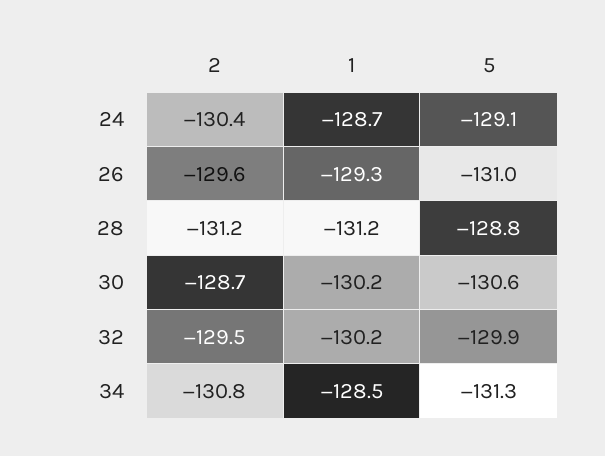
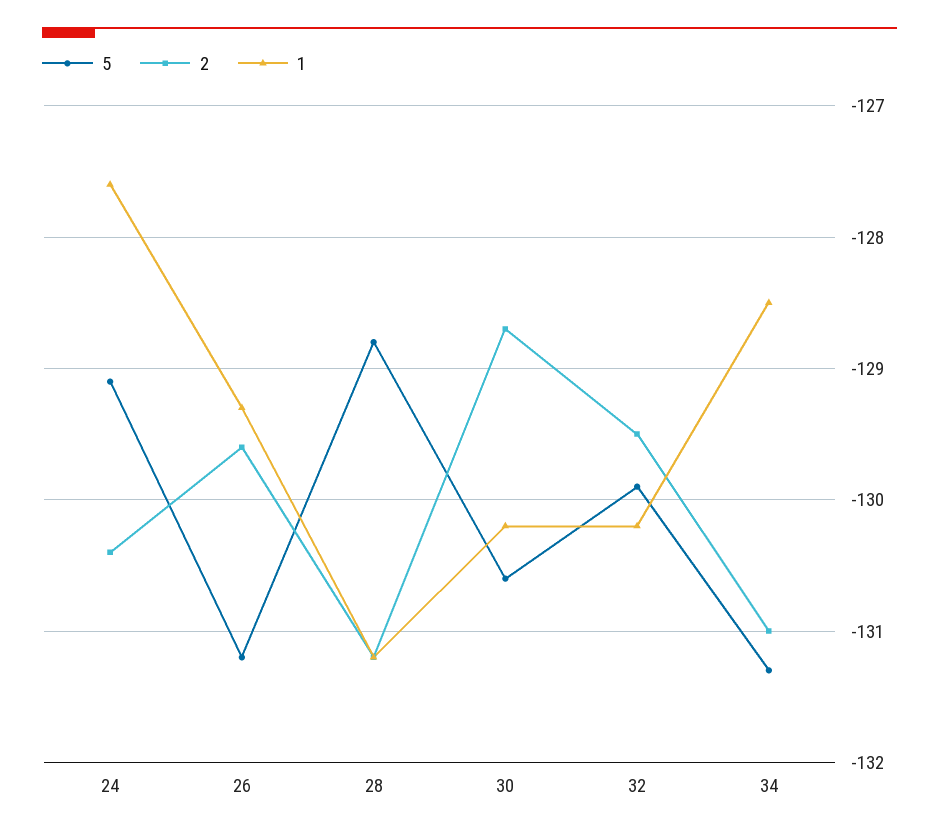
1, 24: -128.7 -> -127.6
5, 26: -131 -> -131.2
2, 34: -130.8 -> -131

